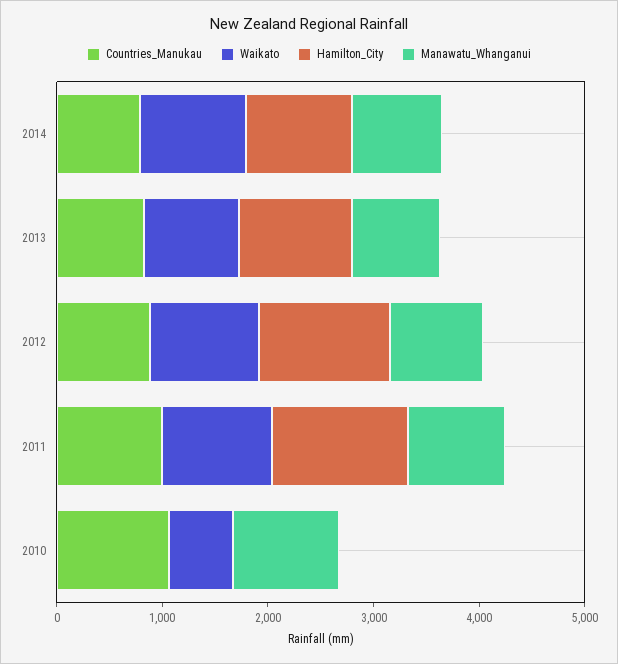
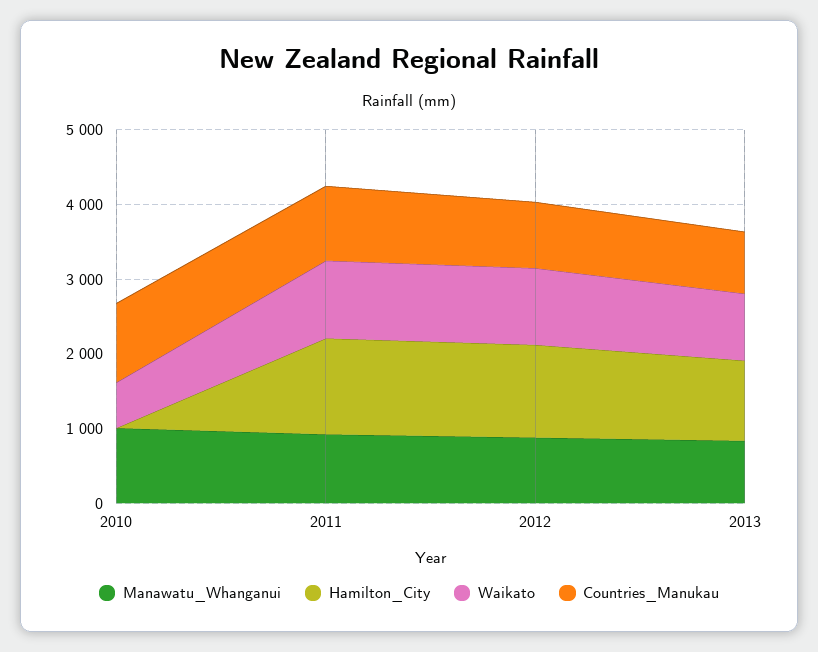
Countries_Manukau, 2014: 800 -> none
Waikato, 2014: 1000 -> none
Hamilton_City, 2014: 1000 -> none
Manawatu_Whanganui, 2014: 800 -> none

